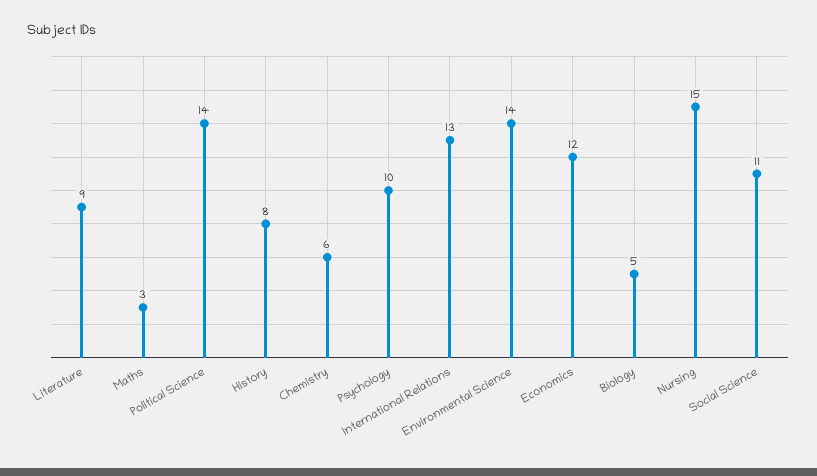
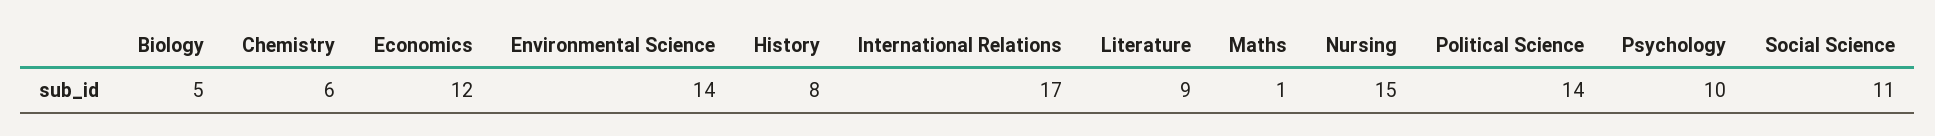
Maths: 3 -> 1
International Relations: 13 -> 17

